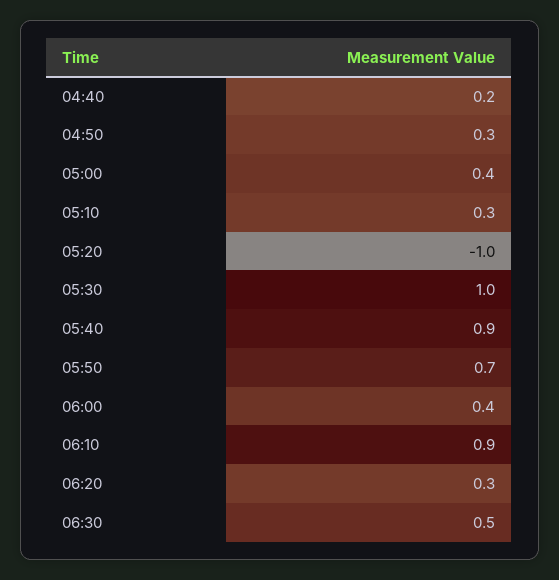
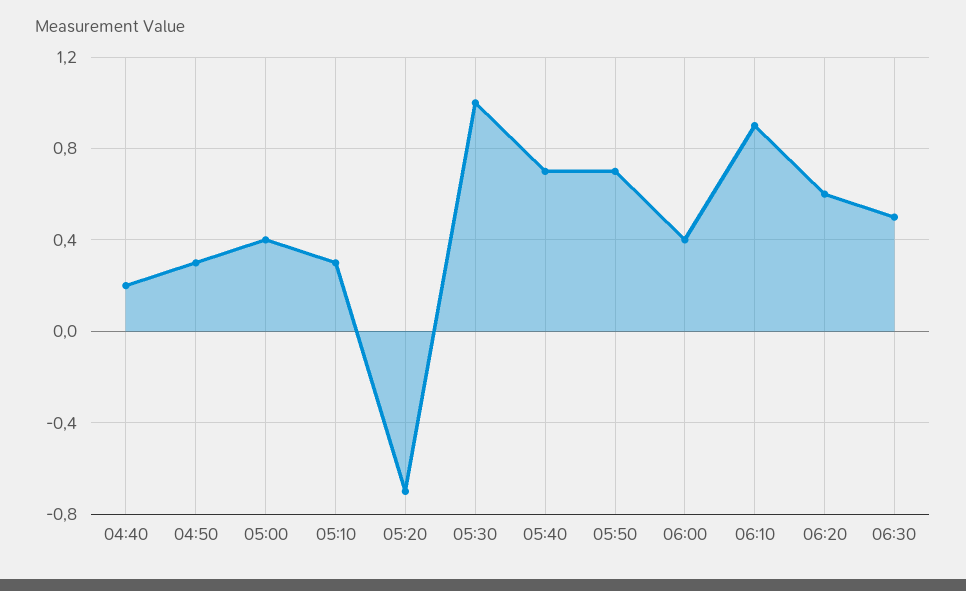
05:20: -1 -> -0.7
05:40: 0.9 -> 0.7
06:20: 0.3 -> 0.6

